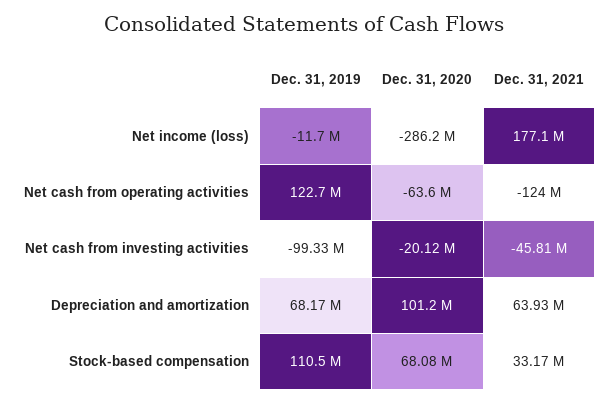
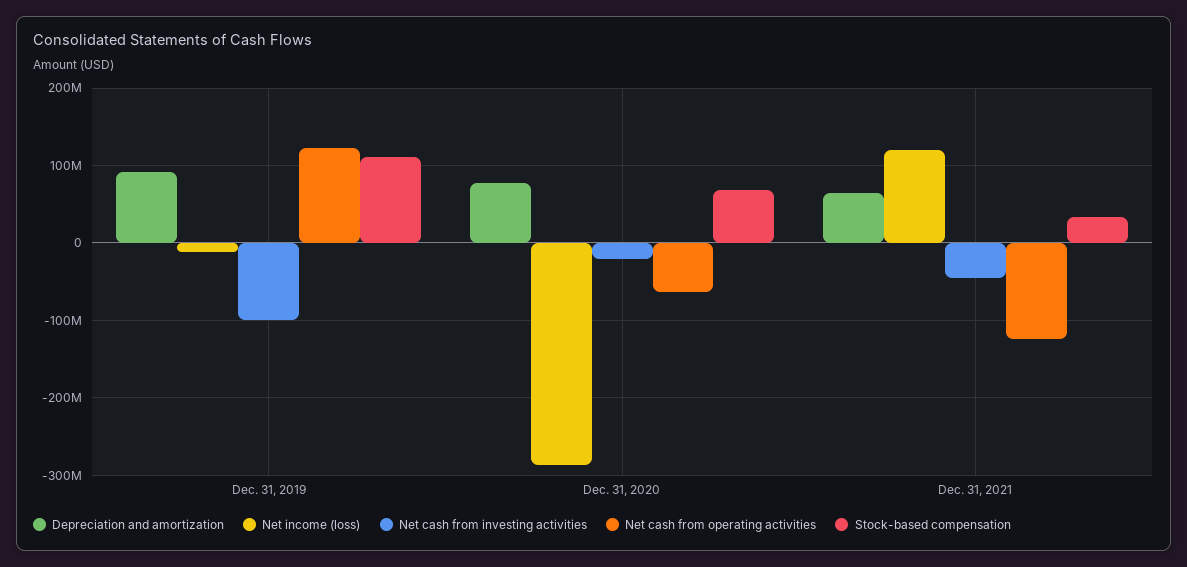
Net income (loss), Dec. 31, 2021: 177100000 -> 120000000
Depreciation and amortization, Dec. 31, 2019: 68170000 -> 90000000
Depreciation and amortization, Dec. 31, 2020: 101200000 -> 80000000

